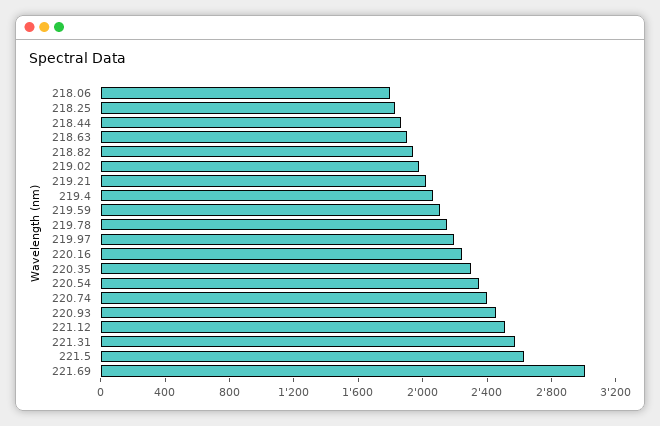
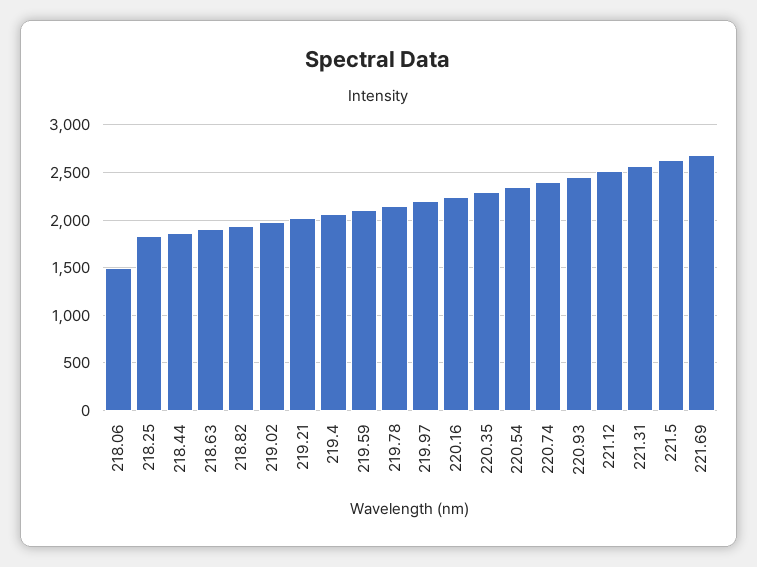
218.06: 1800 -> 1500
221.69: 3000 -> 2700

